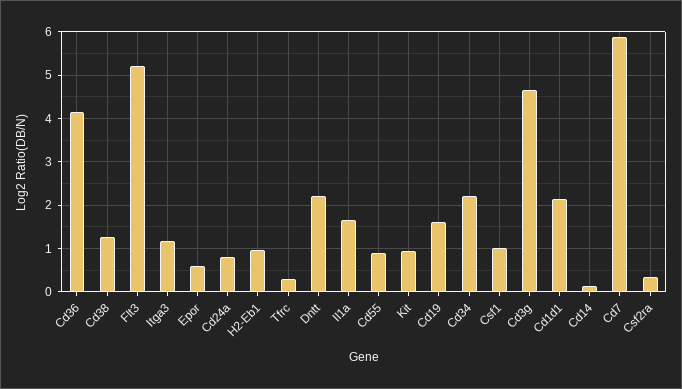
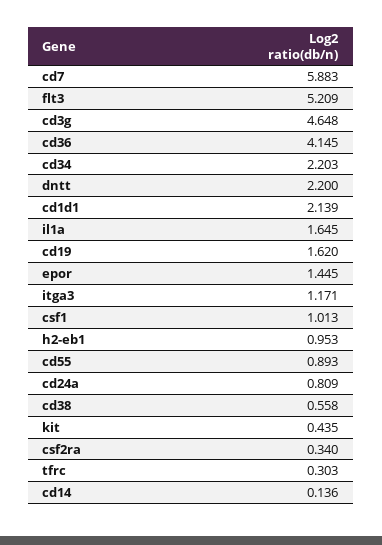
Cd38: 1.2 -> 0.558
Epor: 0.6 -> 1.445
Kit: 1 -> 0.435

